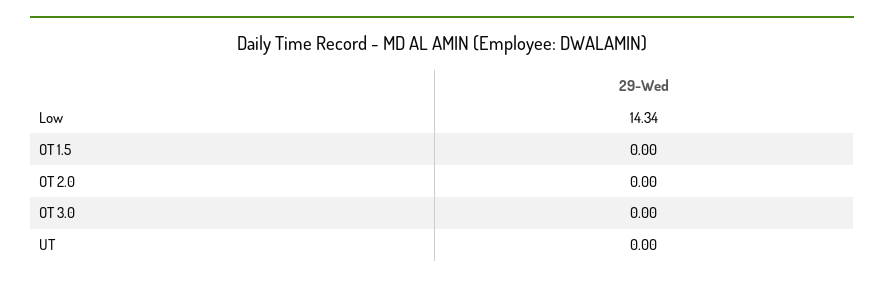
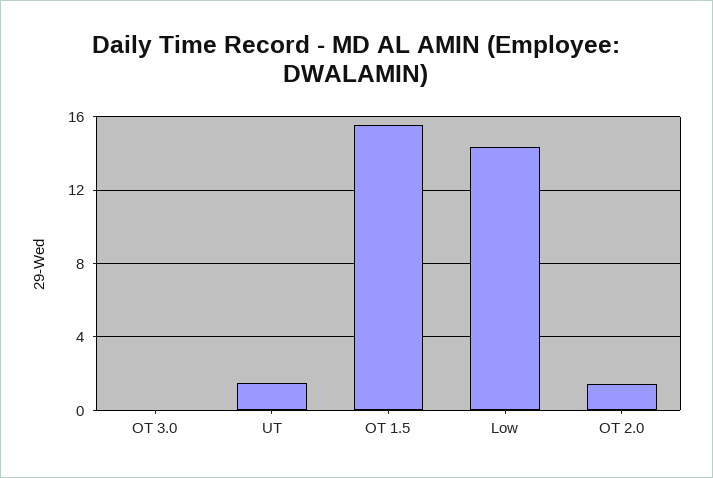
OT 1.5: 0 -> 15.5
OT 2.0: 0 -> 1.5
UT: 0 -> 1.5

